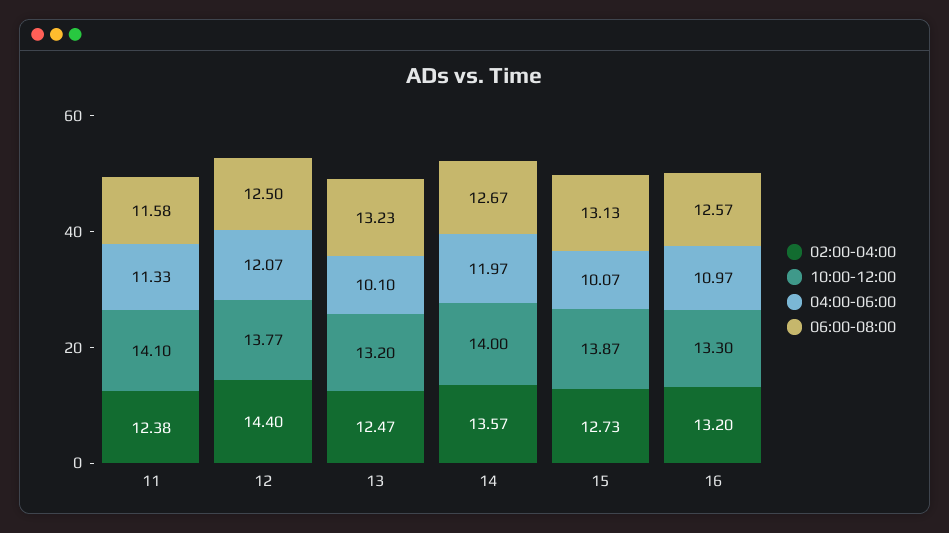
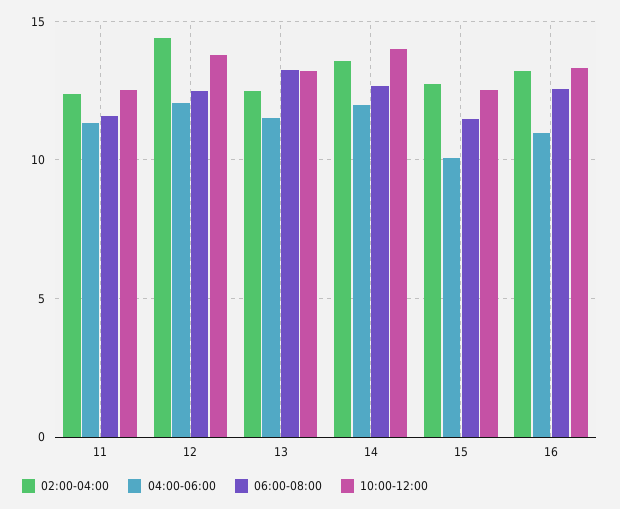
10:00-12:00, 11: 14.1 -> 12.5
04:00-06:00, 13: 10.1 -> 11.5
10:00-12:00, 15: 13.87 -> 12.5
06:00-08:00, 15: 13.13 -> 11.5

